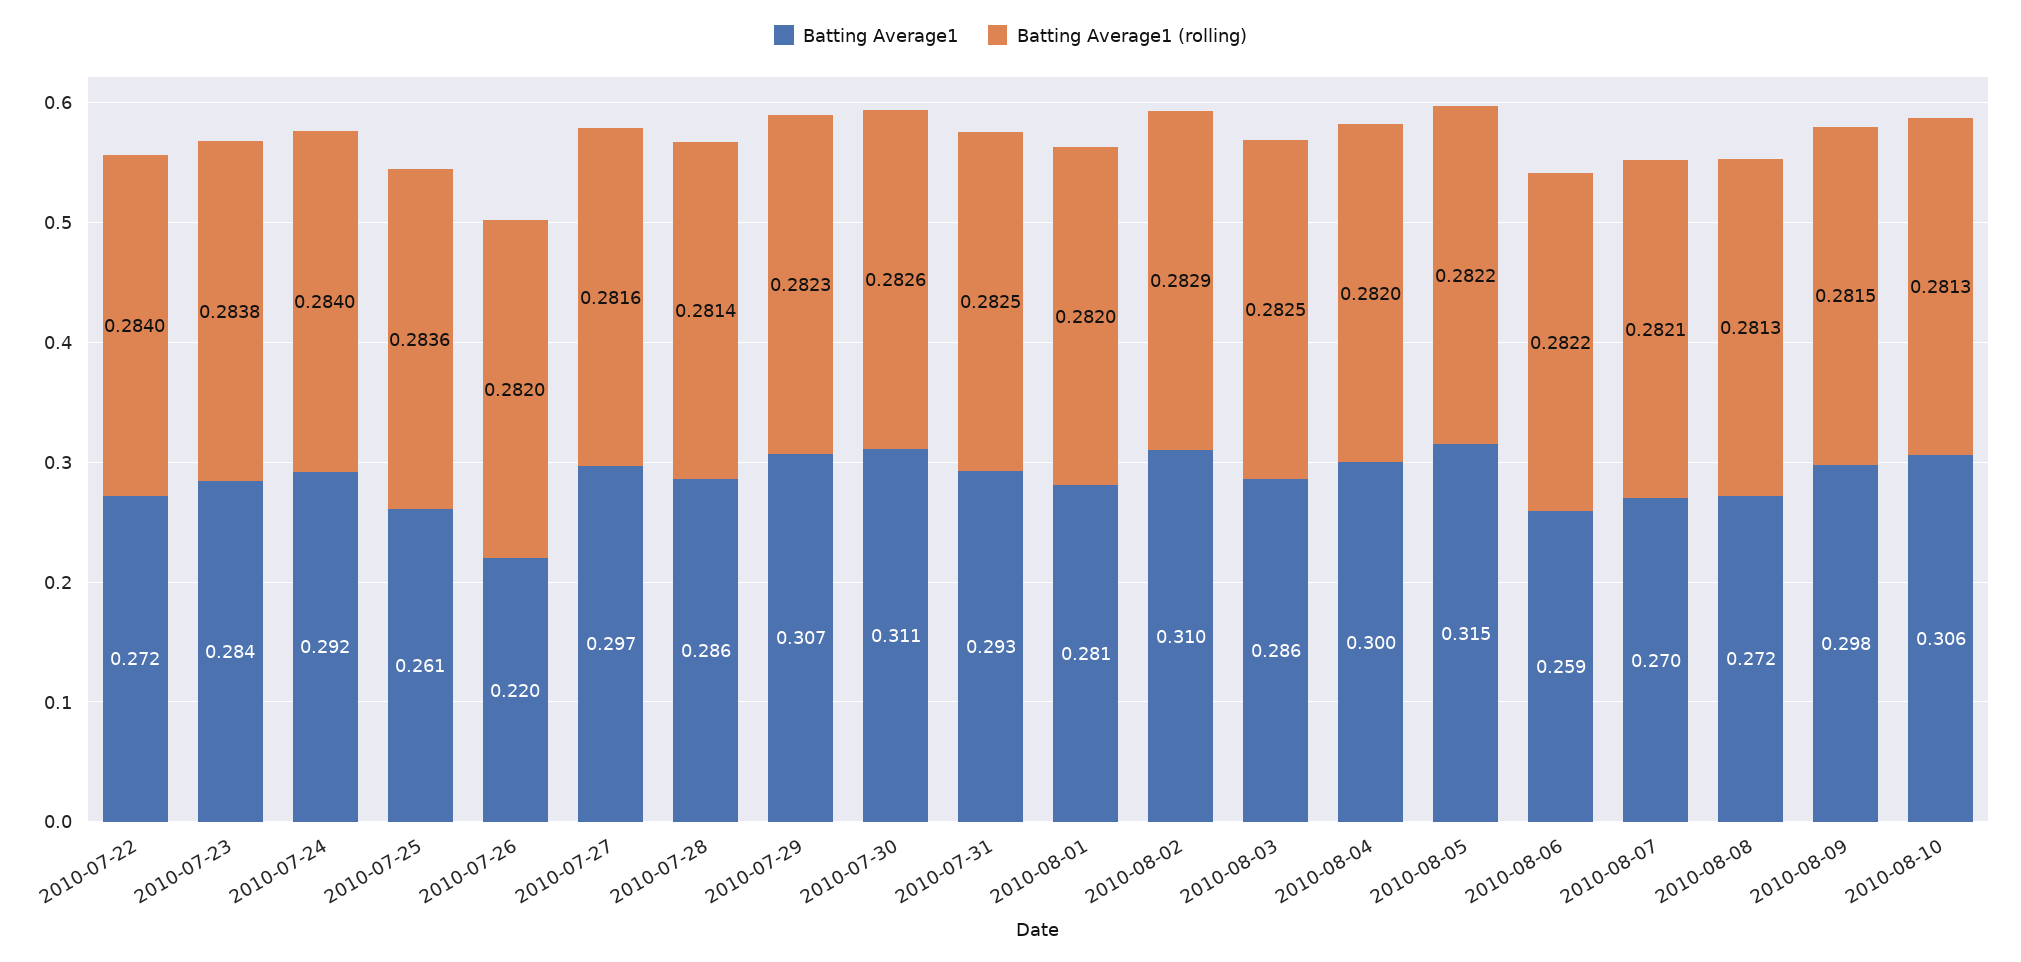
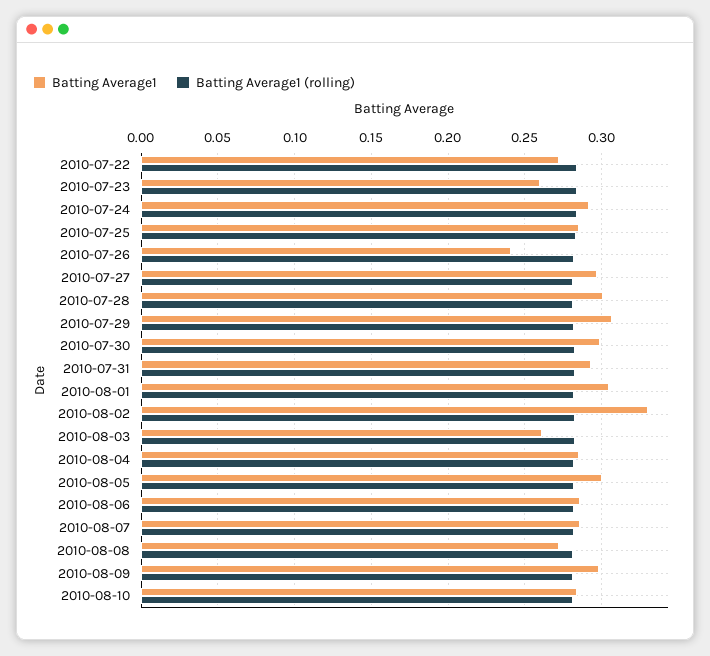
Batting Average1, 2010-07-23: 0.284 -> 0.26
Batting Average1, 2010-07-25: 0.261 -> 0.285
Batting Average1, 2010-07-26: 0.22 -> 0.24
Batting Average1, 2010-07-28: 0.286 -> 0.3
Batting Average1, 2010-07-30: 0.311 -> 0.3
Batting Average1, 2010-08-01: 0.281 -> 0.305
Batting Average1, 2010-08-02: 0.31 -> 0.33
Batting Average1, 2010-08-03: 0.286 -> 0.26
Batting Average1, 2010-08-04: 0.3 -> 0.285
Batting Average1, 2010-08-05: 0.315 -> 0.3
Batting Average1, 2010-08-06: 0.259 -> 0.285
Batting Average1, 2010-08-07: 0.27 -> 0.285
Batting Average1, 2010-08-10: 0.306 -> 0.285

